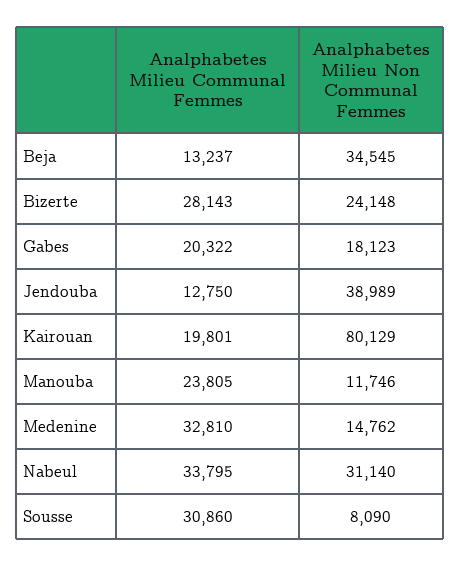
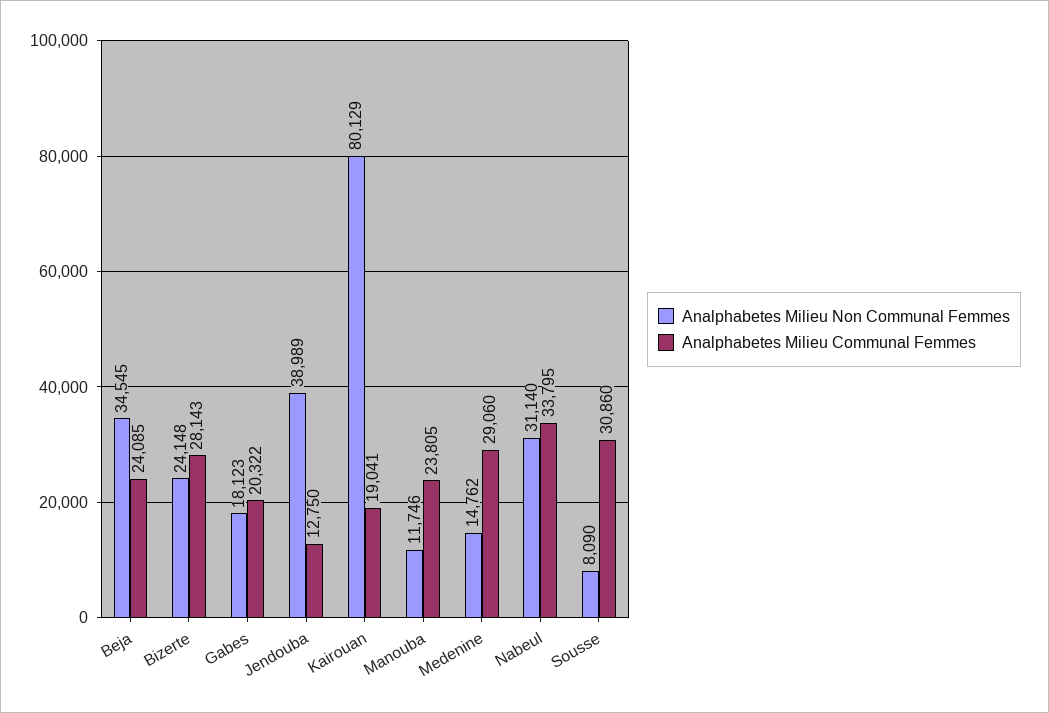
Analphabetes Milieu Communal Femmes, Beja: 13237 -> 24085
Analphabetes Milieu Communal Femmes, Kairouan: 19801 -> 19041
Analphabetes Milieu Communal Femmes, Medenine: 32810 -> 29060

